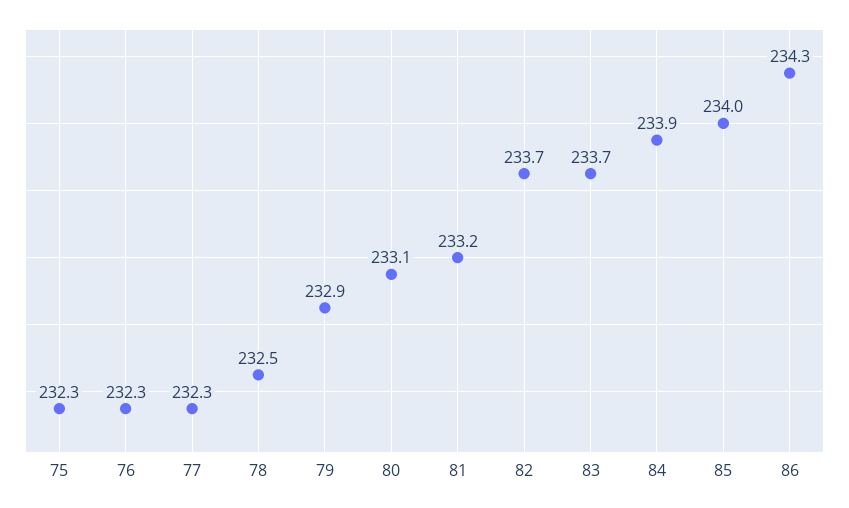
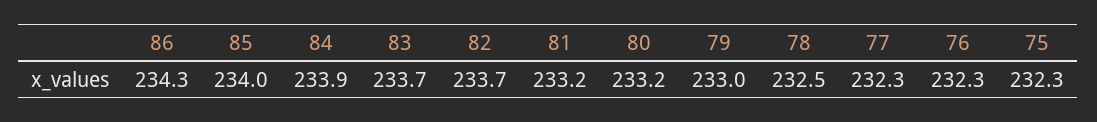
79: 232.9 -> 233
80: 233.1 -> 233.2

